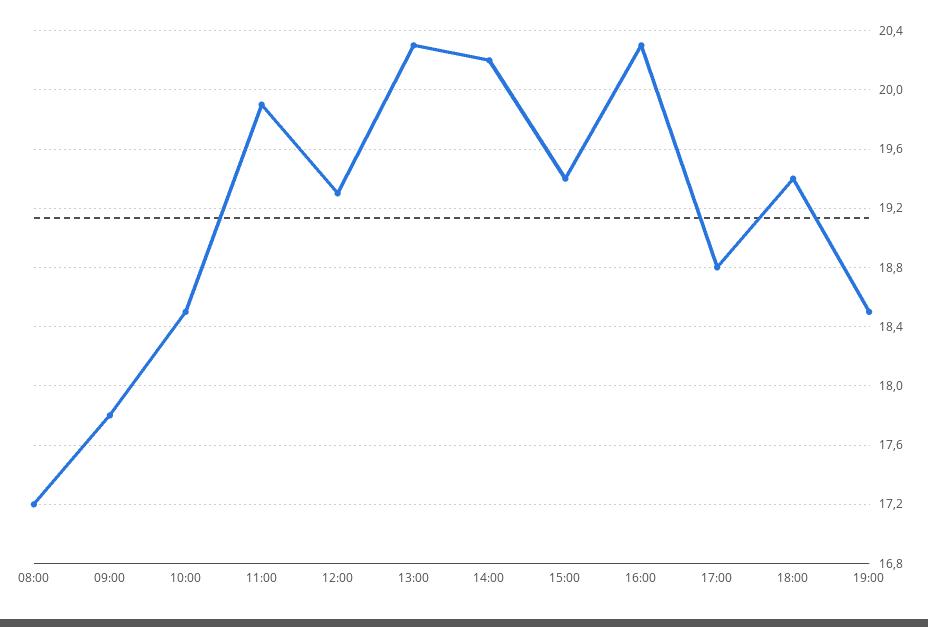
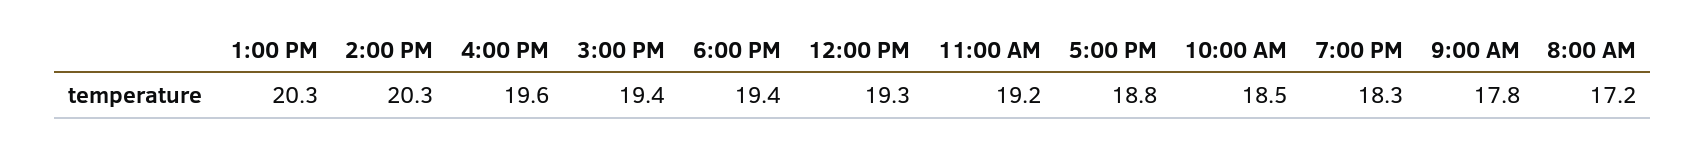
11:00: 19.9 -> 19.2
14:00: 20.2 -> 20.3
16:00: 20.3 -> 19.6
19:00: 18.5 -> 18.3

